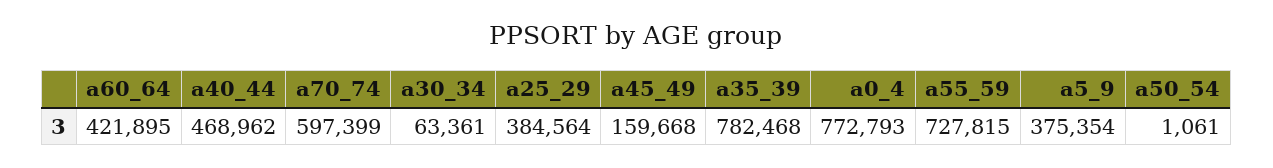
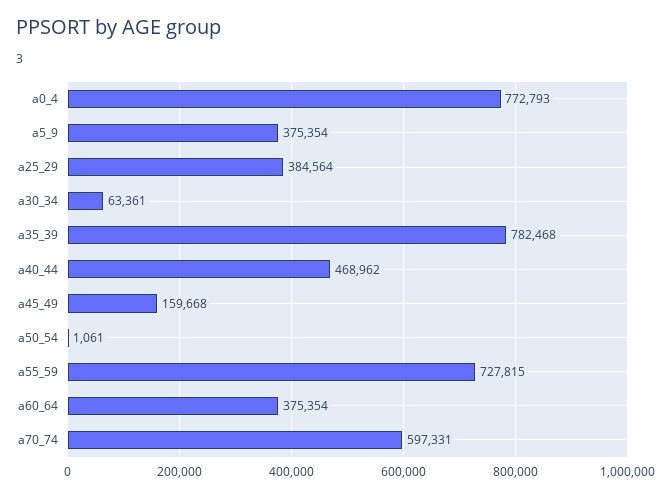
a60_64: 421895 -> 375354
a70_74: 597399 -> 597331

